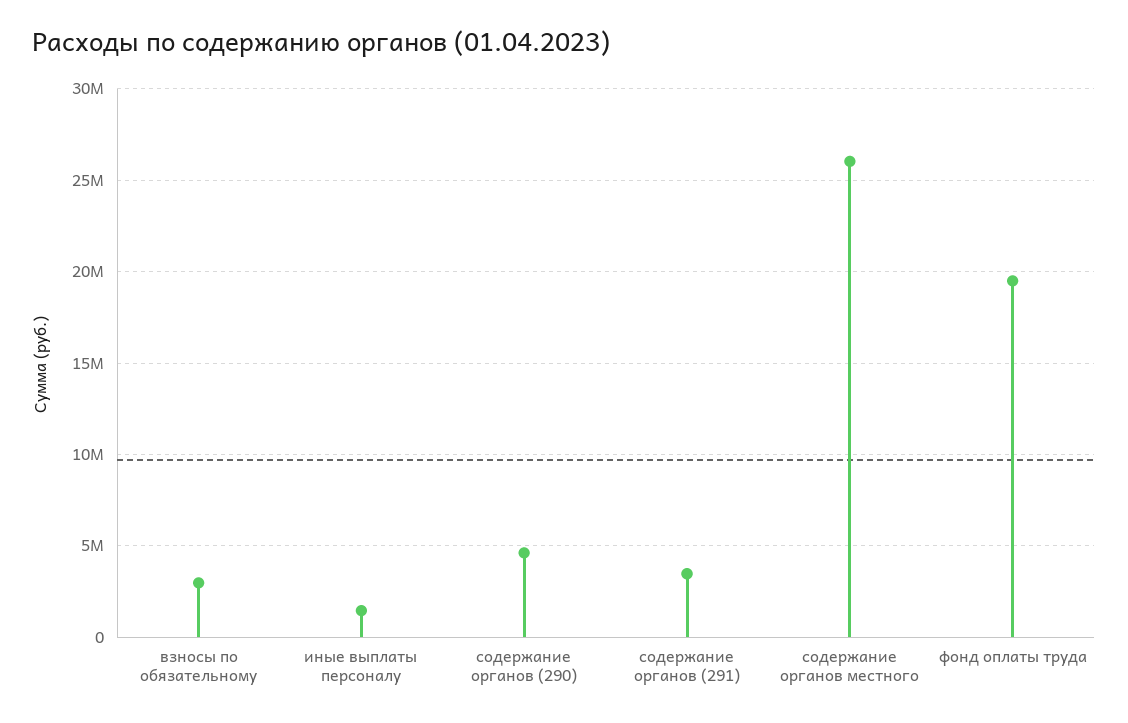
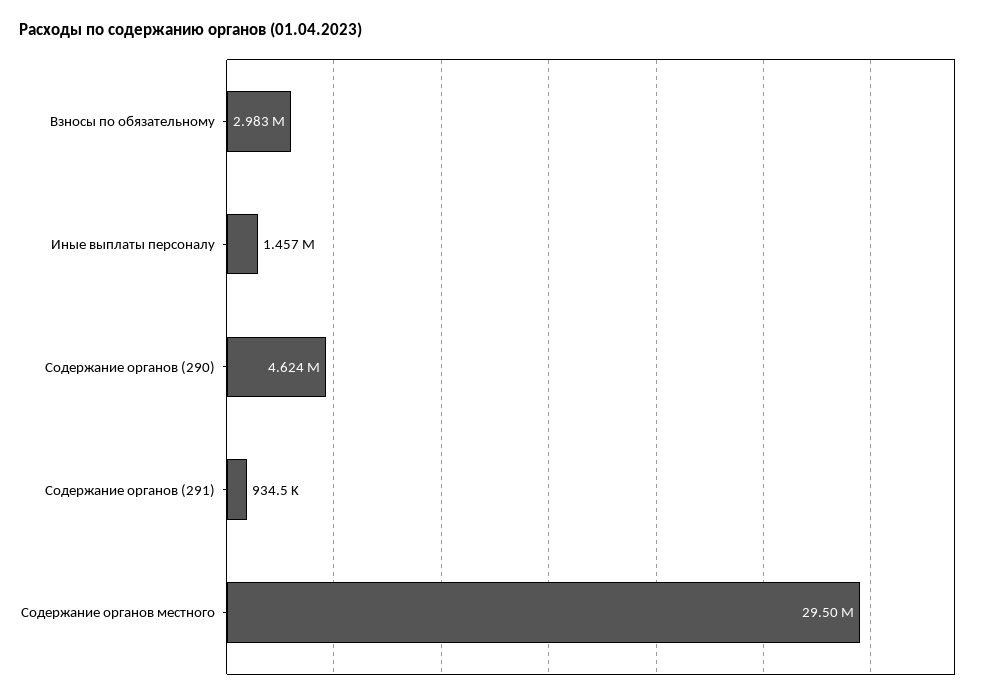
содержание органов (291): 3500000 -> 934500
содержание органов местного: 26000000 -> 29500000
фонд оплаты труда: 19500000 -> none

